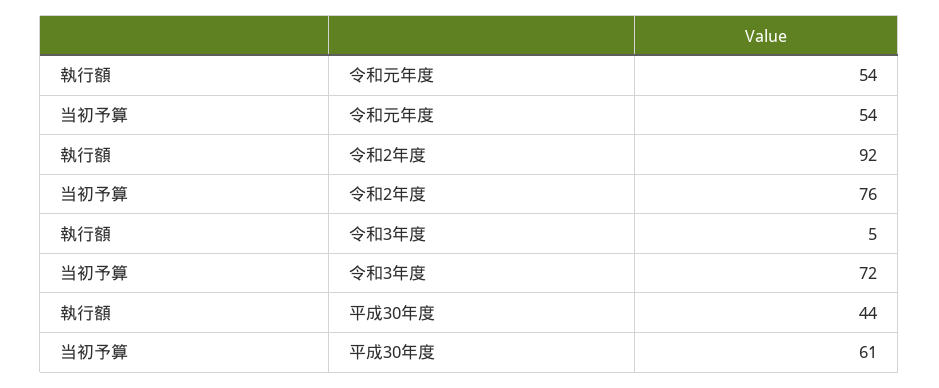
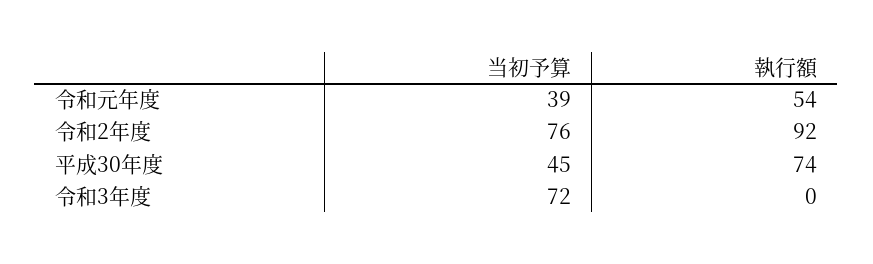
当初予算, 令和元年度: 54 -> 39
執行額, 令和3年度: 5 -> 0
執行額, 平成30年度: 44 -> 74
当初予算, 平成30年度: 61 -> 45

